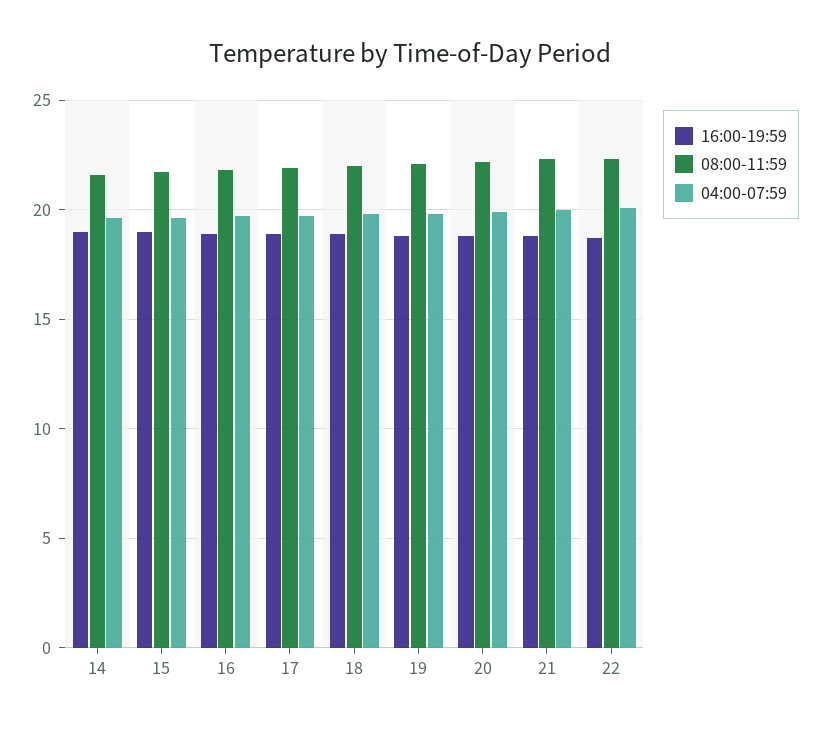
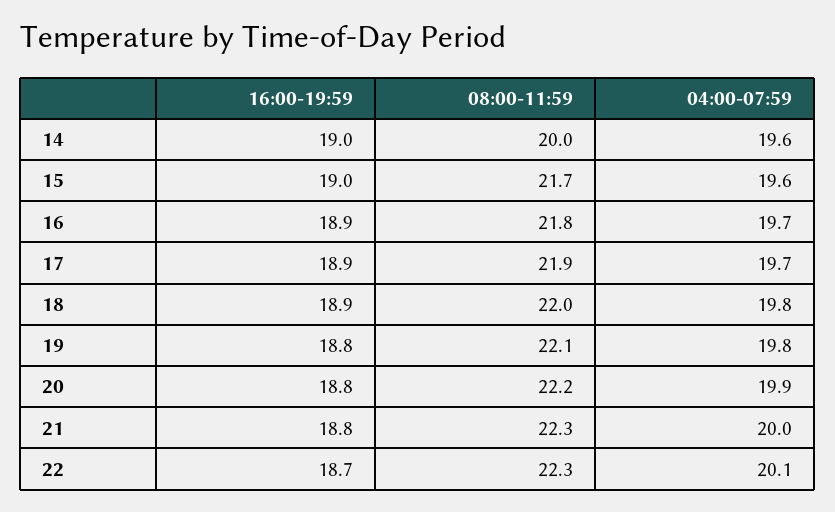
08:00-11:59, 14: 21.5 -> 20

